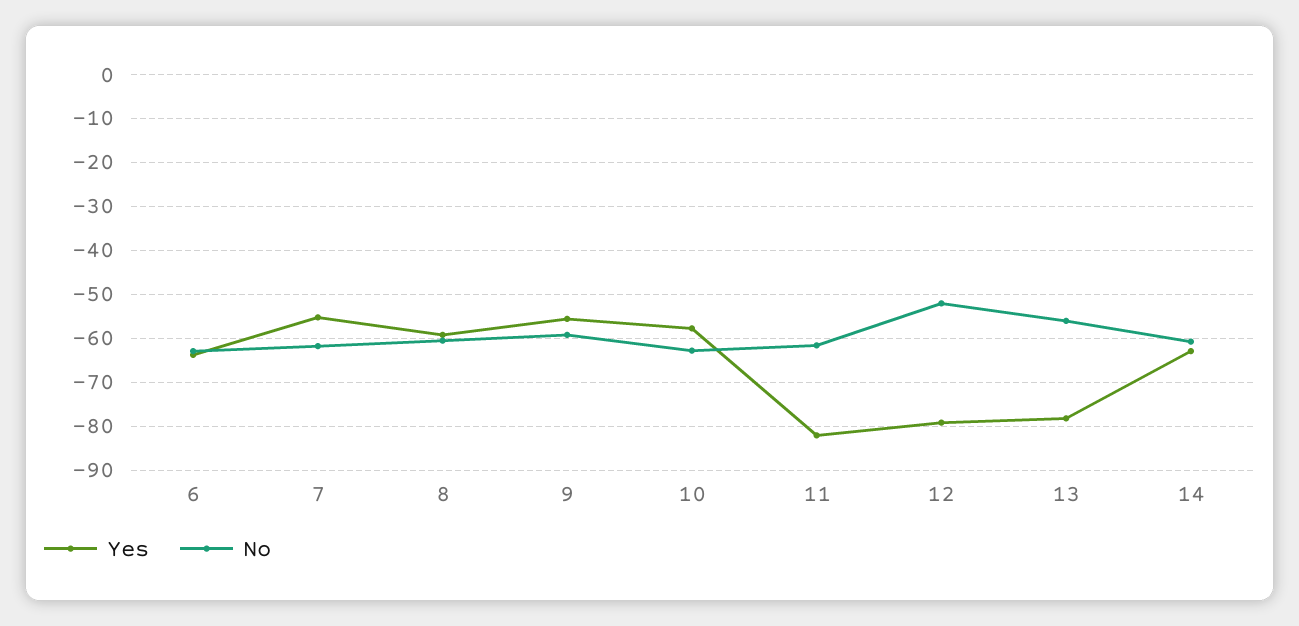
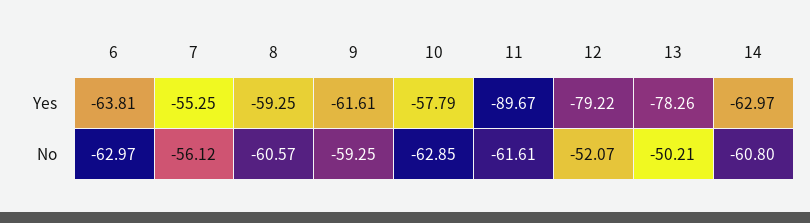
No, 7: -62 -> -56.12
Yes, 9: -56 -> -61.61
Yes, 11: -82 -> -89.67
No, 13: -56 -> -50.21

